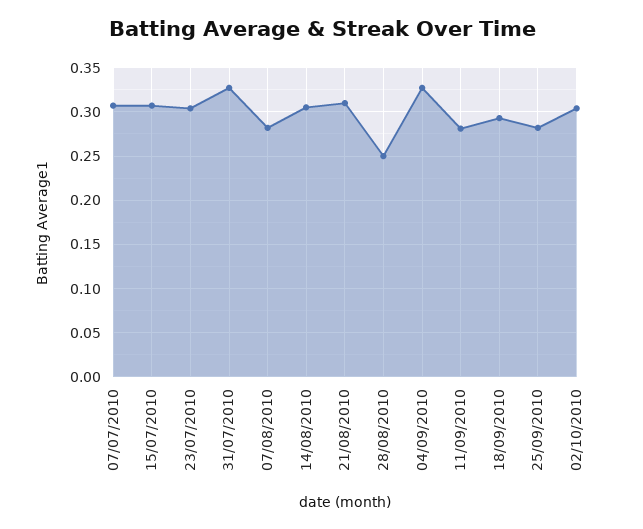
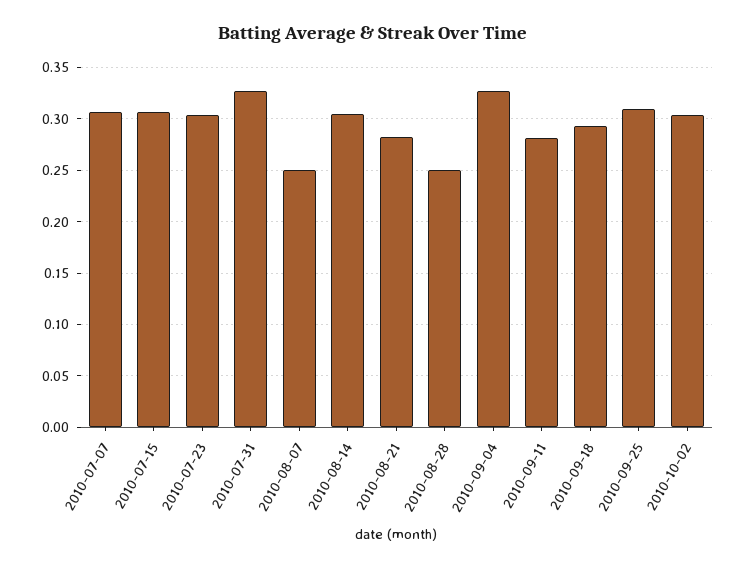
07/08/2010: 0.28 -> 0.25
21/08/2010: 0.31 -> 0.28
25/09/2010: 0.28 -> 0.31

